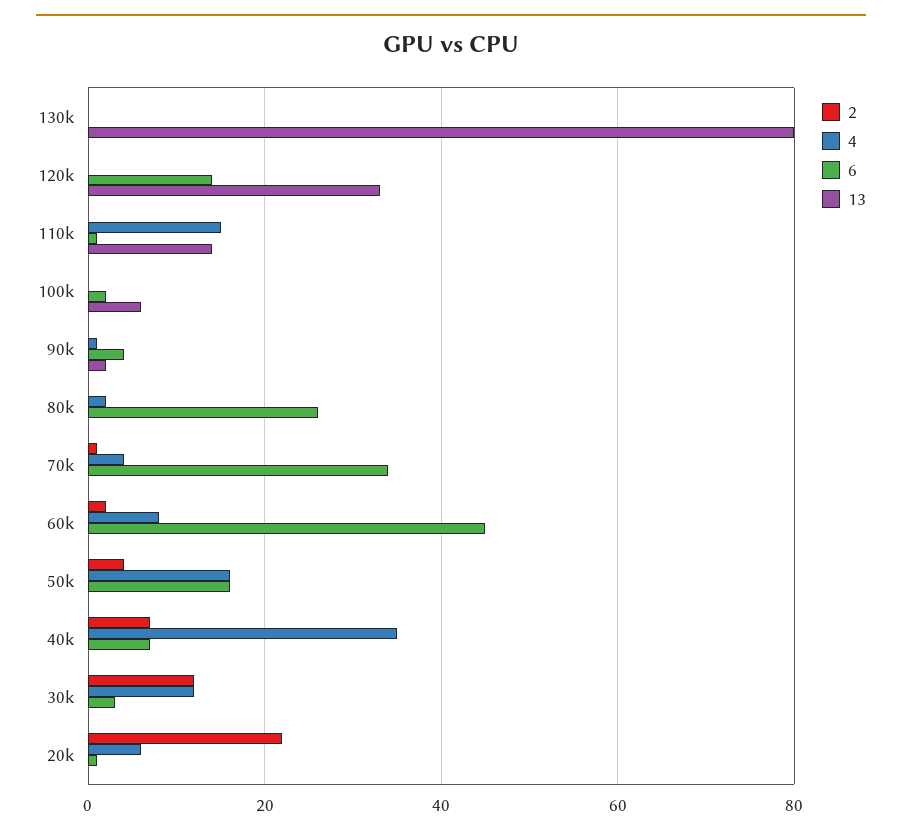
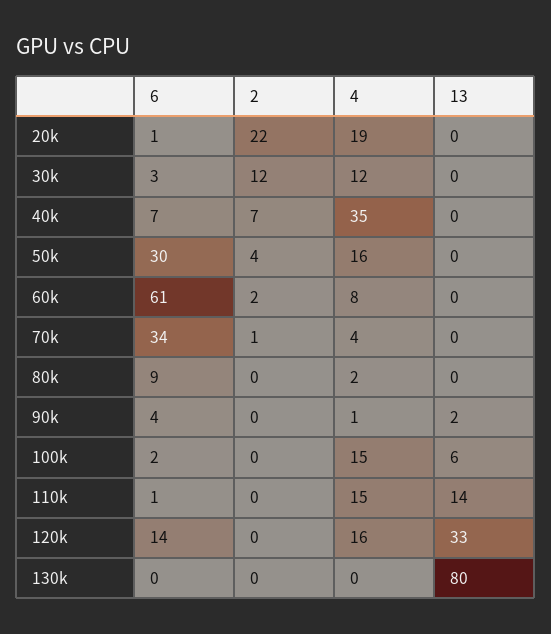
4, 120k: 0 -> 16
4, 100k: 0 -> 15
6, 80k: 25 -> 9
6, 60k: 45 -> 61
6, 50k: 15 -> 30
4, 20k: 5 -> 19

